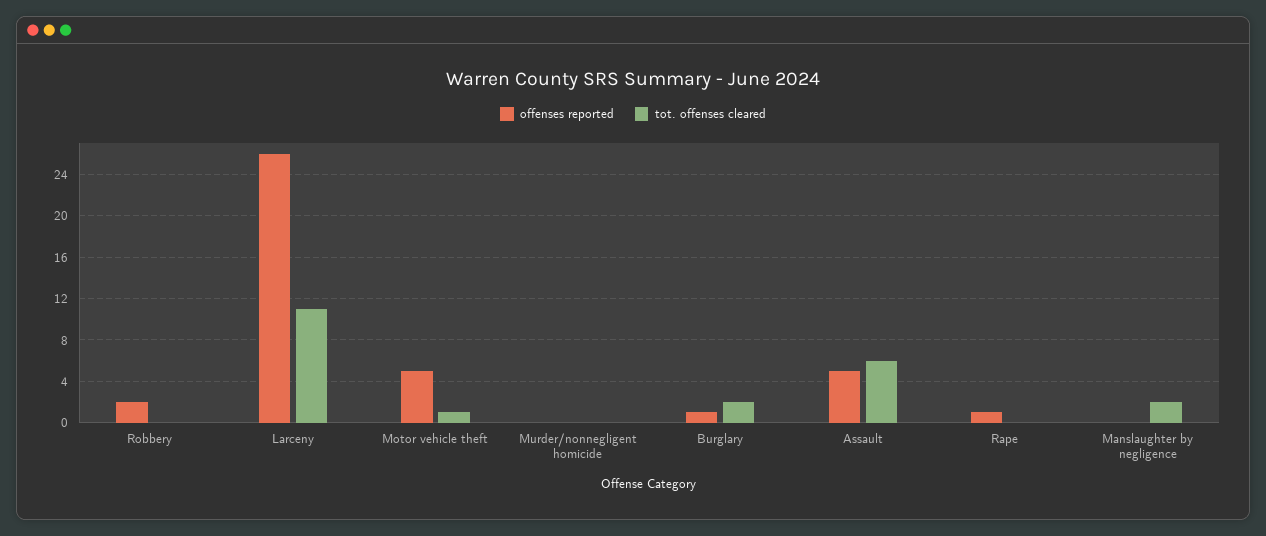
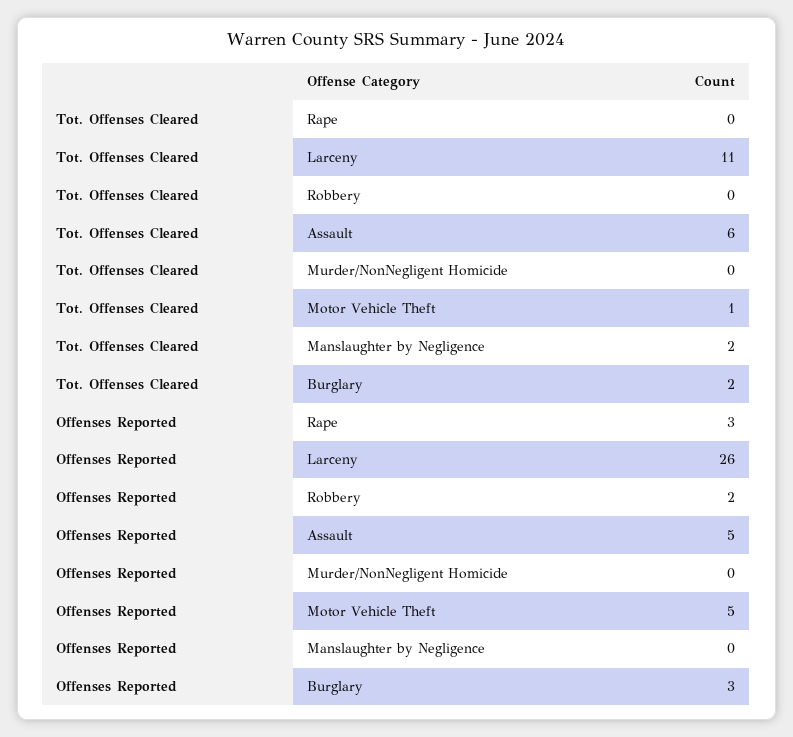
offenses reported, Burglary: 1 -> 3
offenses reported, Rape: 1 -> 3

